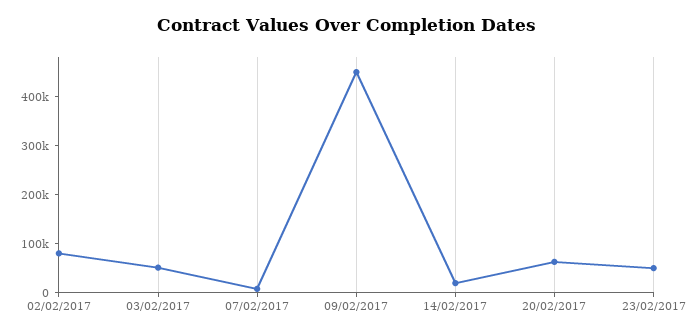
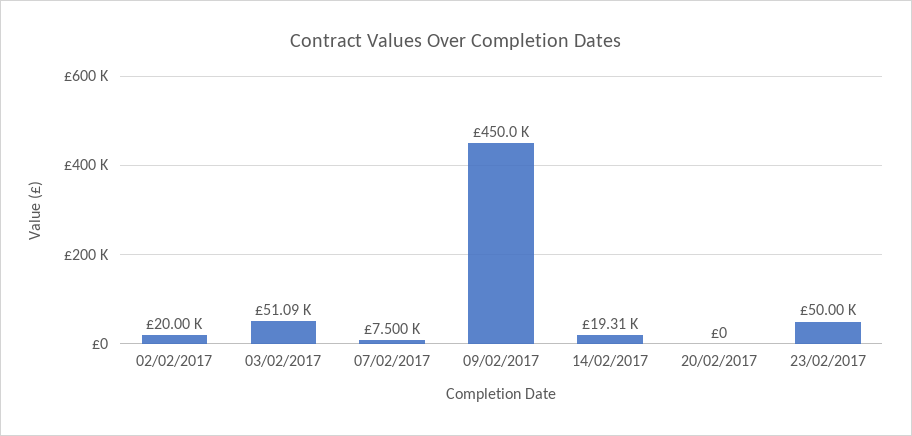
02/02/2017: 80000 -> 20000
20/02/2017: 60000 -> 0

